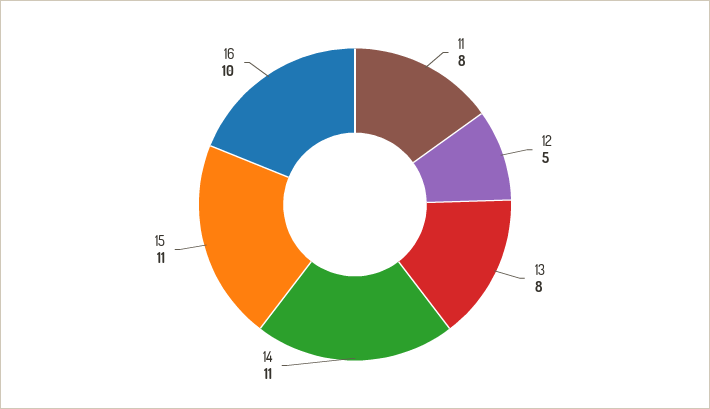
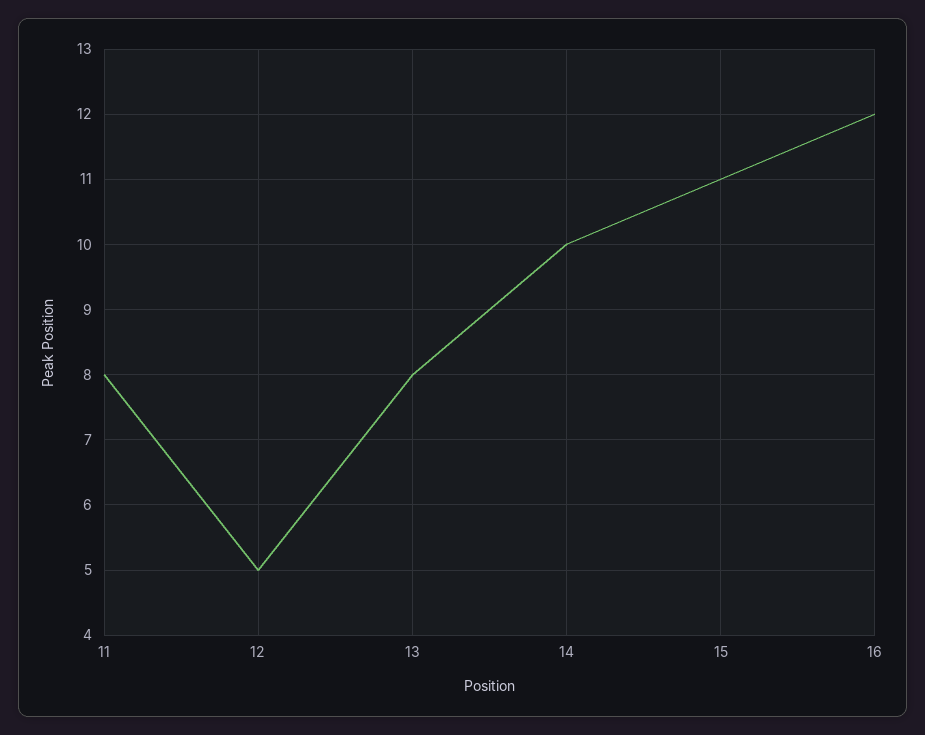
14: 11 -> 10
16: 10 -> 12

